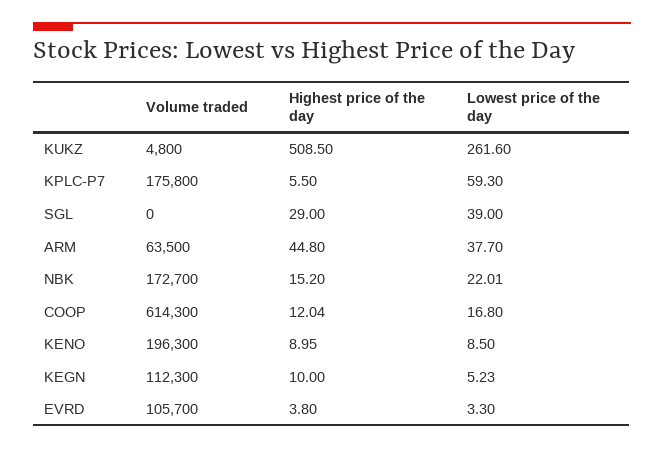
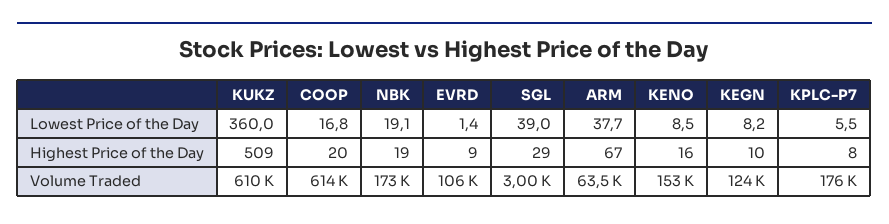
Volume traded, KUKZ: 4800 -> 610000
Lowest price of the day, KUKZ: 261.6 -> 360
Highest price of the day, KPLC-P7: 5.5 -> 8
Lowest price of the day, KPLC-P7: 59.3 -> 5.5
Volume traded, SGL: 0 -> 3000
Highest price of the day, ARM: 44.8 -> 67
Highest price of the day, NBK: 15.2 -> 19
Lowest price of the day, NBK: 22.01 -> 19.1
Highest price of the day, COOP: 12.04 -> 20
Volume traded, KENO: 196300 -> 153000
Highest price of the day, KENO: 8.95 -> 16
Volume traded, KEGN: 112300 -> 124000
Lowest price of the day, KEGN: 5.23 -> 8.2
Highest price of the day, EVRD: 3.8 -> 9
Lowest price of the day, EVRD: 3.3 -> 1.4

